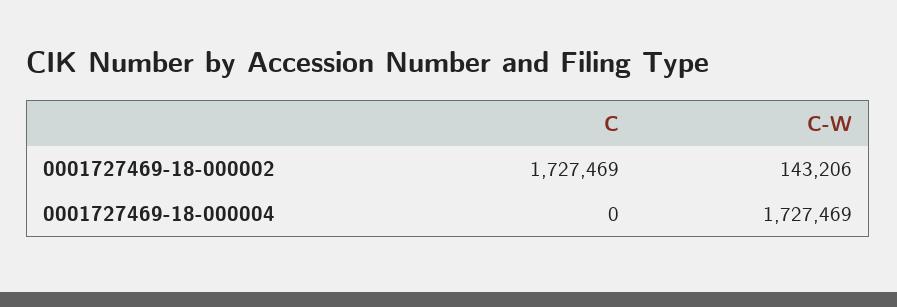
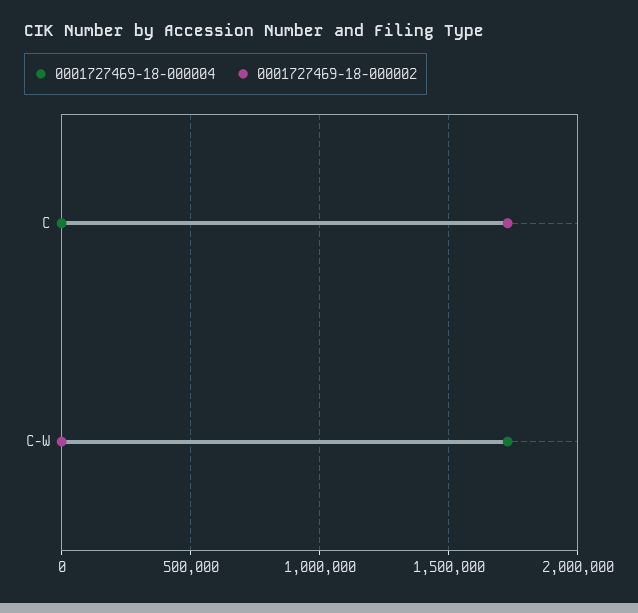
0001727469-18-000002, C-W: 143206 -> 0

